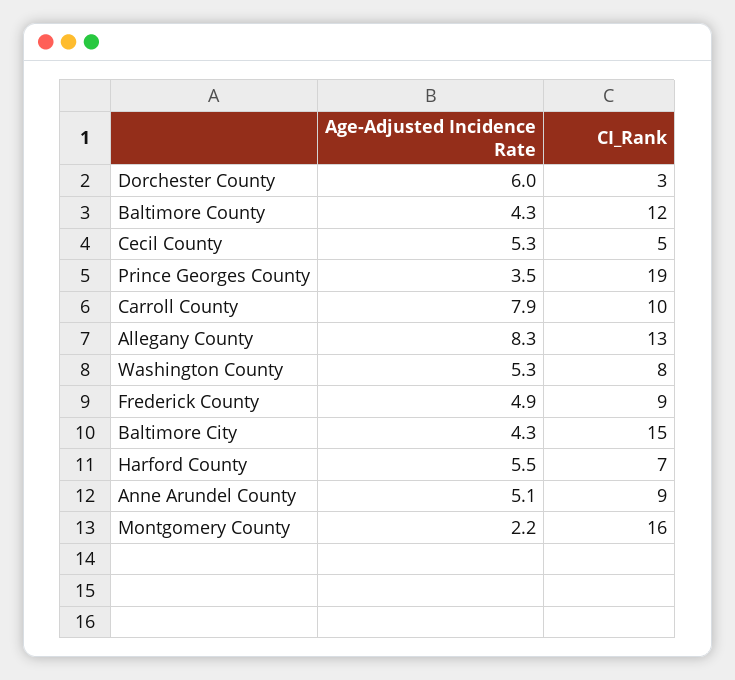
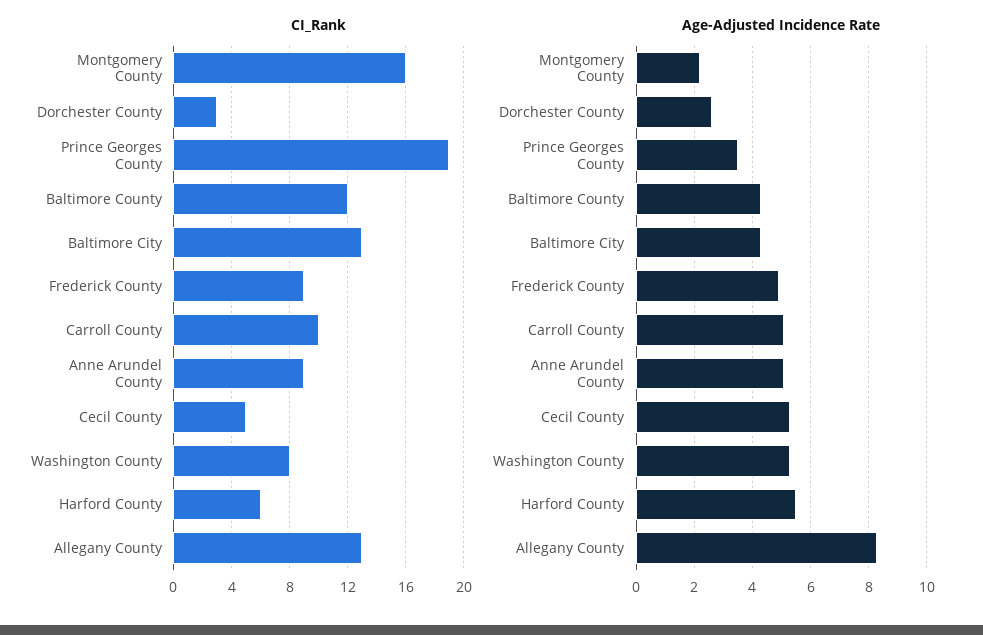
Age-Adjusted Incidence Rate, Dorchester County: 6 -> 2.5
Age-Adjusted Incidence Rate, Carroll County: 7.9 -> 5
CI_Rank, Baltimore City: 15 -> 13
CI_Rank, Harford County: 7 -> 6

